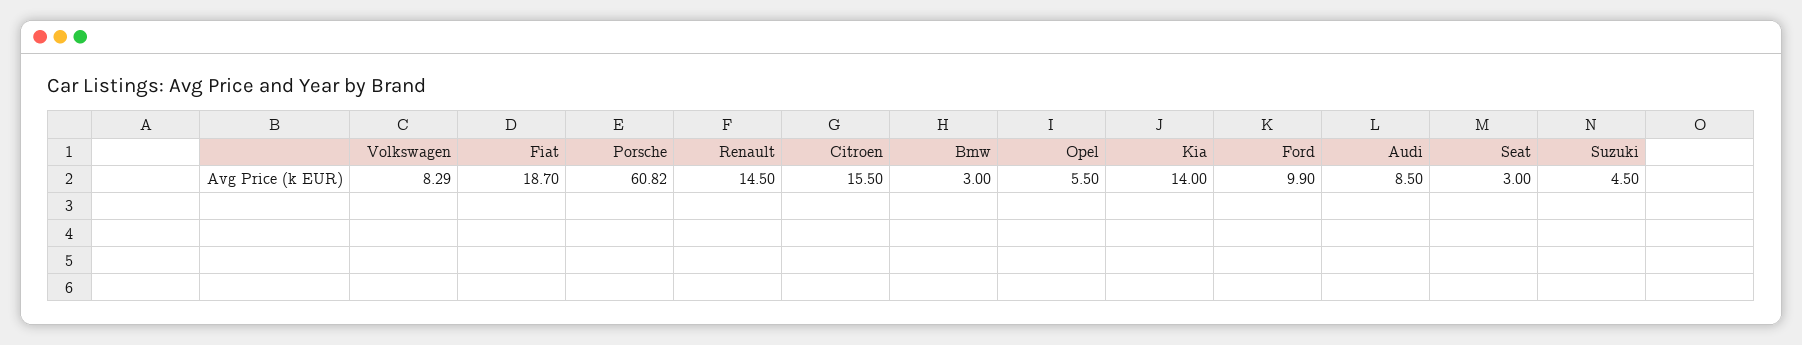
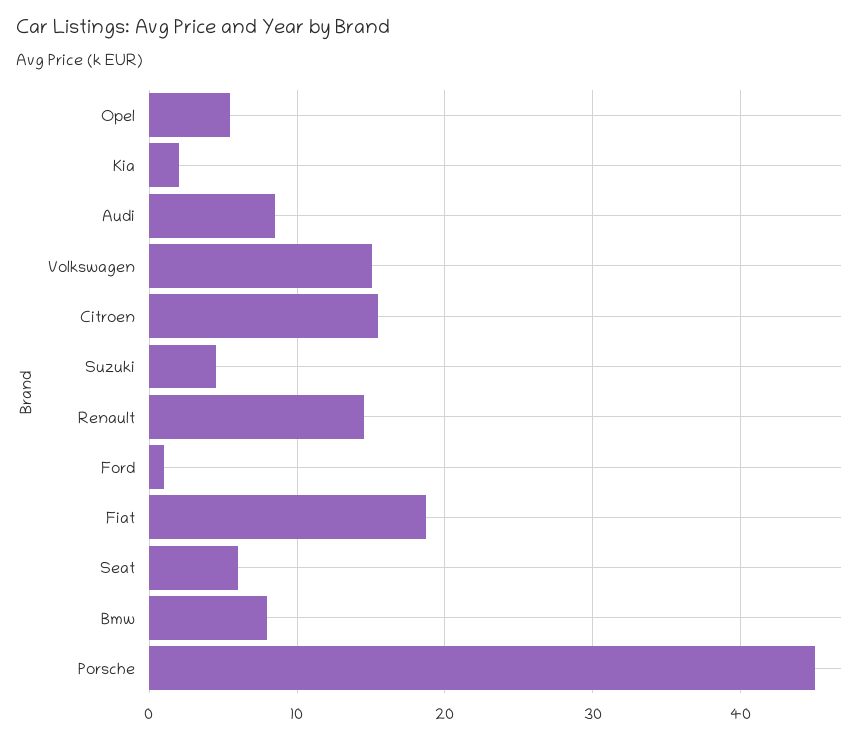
Volkswagen: 8.29 -> 15
Porsche: 60.82 -> 45
Bmw: 3 -> 8
Kia: 14 -> 2
Ford: 9.9 -> 1
Seat: 3 -> 6

